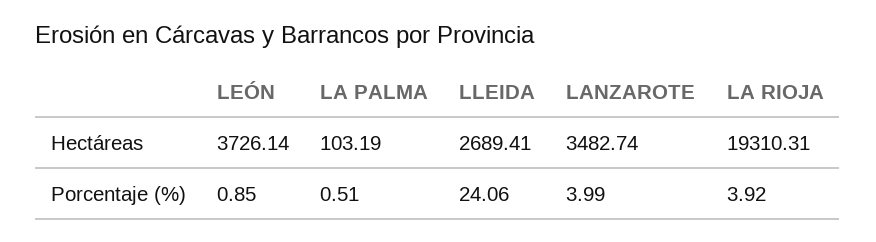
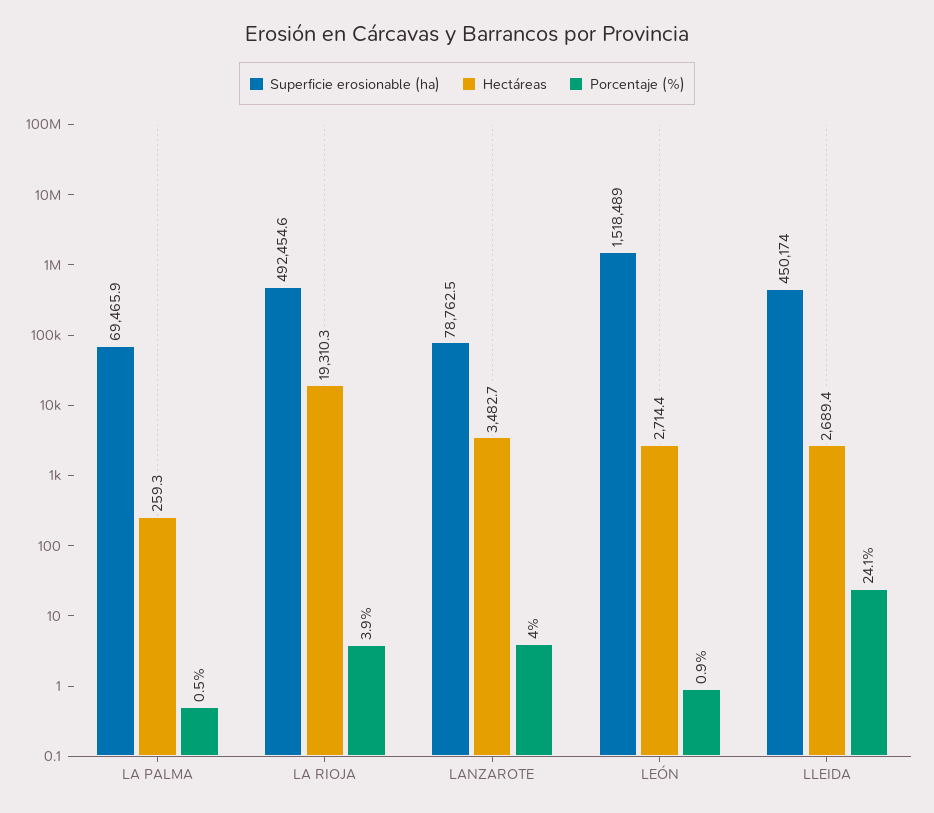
Hectáreas, LEÓN: 3726.14 -> 2714.4
Hectáreas, LA PALMA: 103.19 -> 259.3
Superficie erosionable (ha), LA PALMA: none -> 69465.9
Superficie erosionable (ha), LA RIOJA: none -> 492454.6
Superficie erosionable (ha), LANZAROTE: none -> 78762.5
Superficie erosionable (ha), LEÓN: none -> 1518489
Superficie erosionable (ha), LLEIDA: none -> 450174

